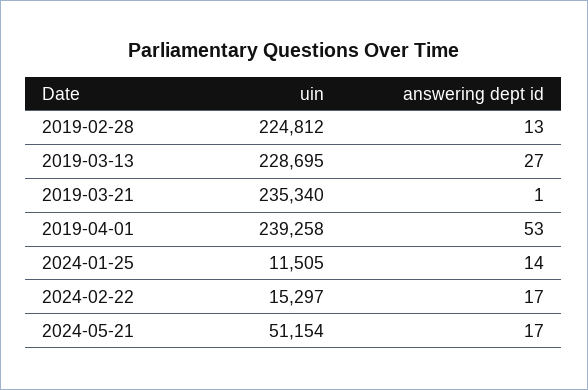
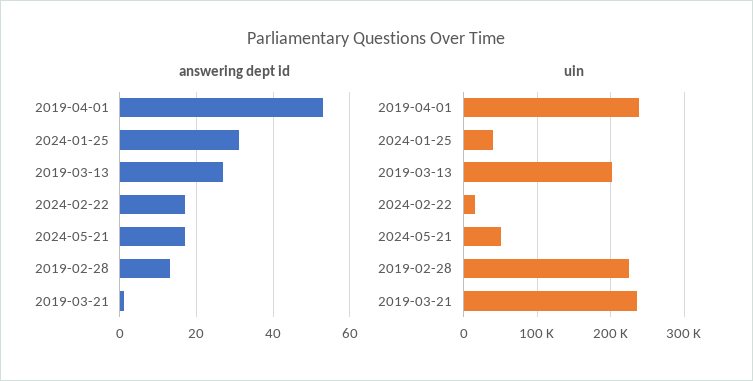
uin, 2019-03-13: 228695 -> 200000
uin, 2024-01-25: 11505 -> 40000
answering dept id, 2024-01-25: 14 -> 30

